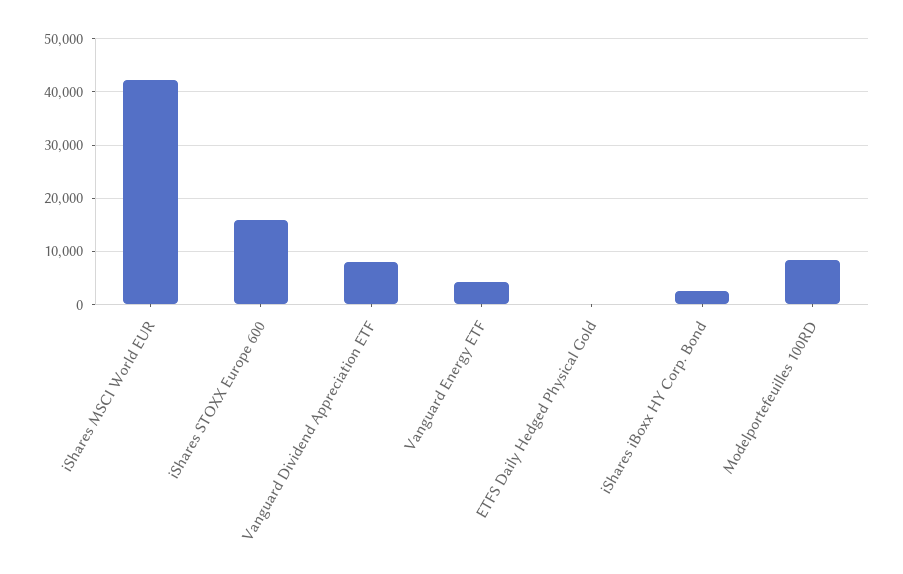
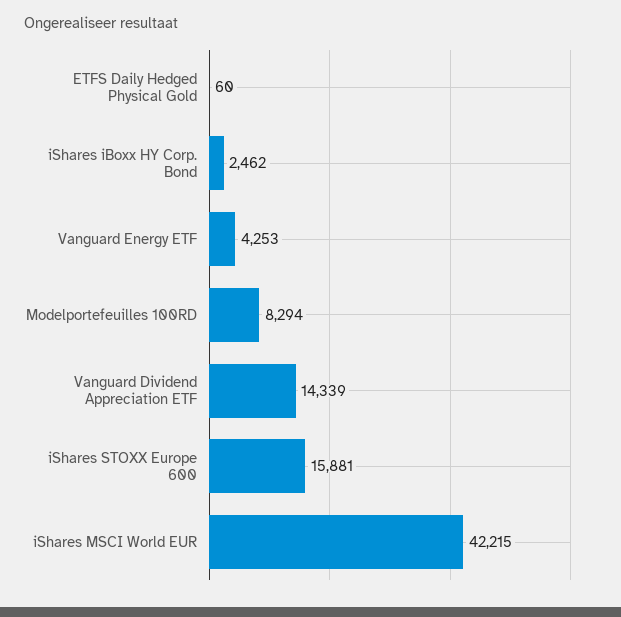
Vanguard Dividend Appreciation ETF: 8000 -> 14339

